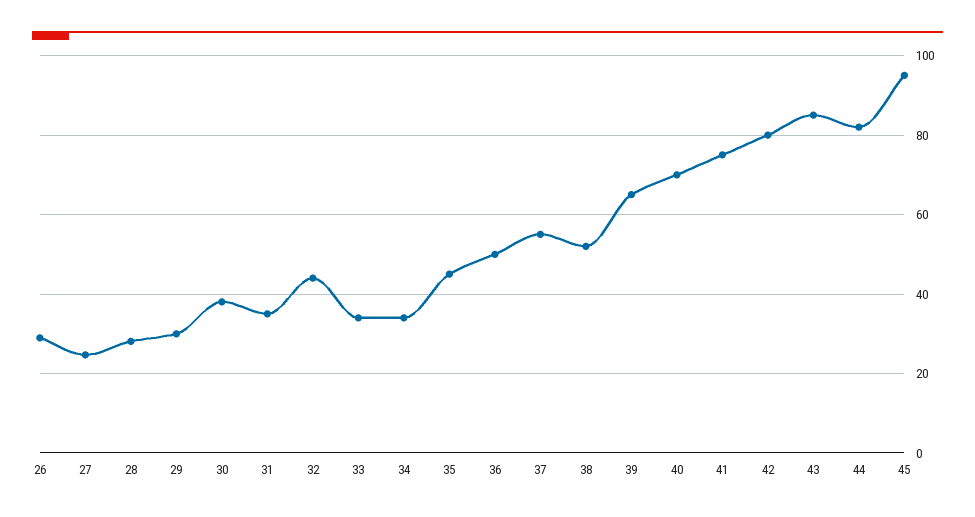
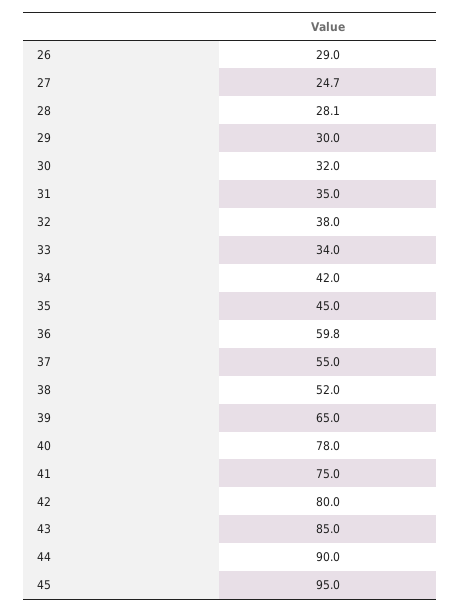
30: 38 -> 32
32: 44 -> 38
34: 34 -> 42
36: 50 -> 59.8
40: 70 -> 78
44: 82 -> 90

